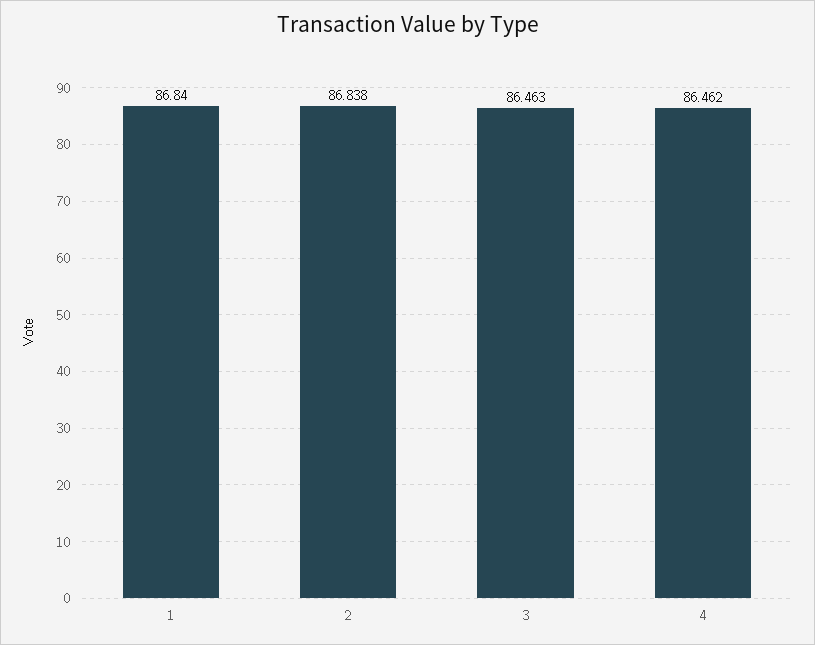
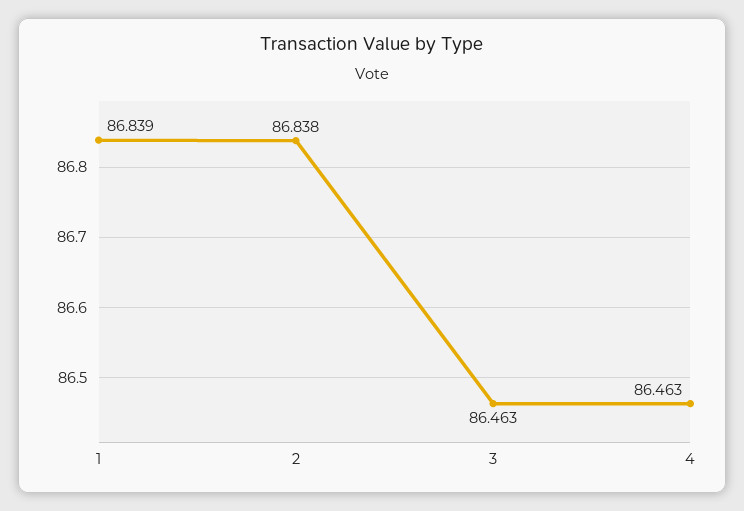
1: 86.84 -> 86.839
4: 86.462 -> 86.463

